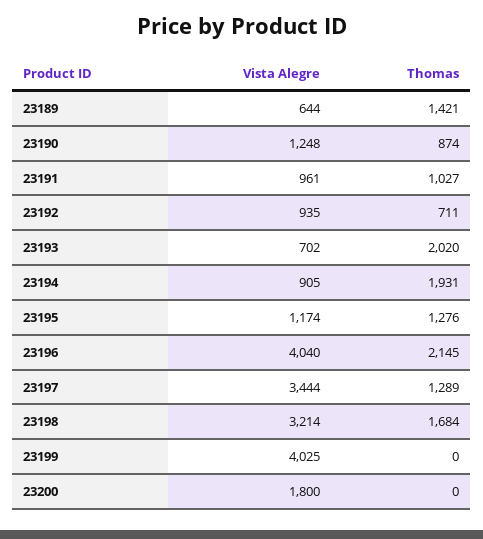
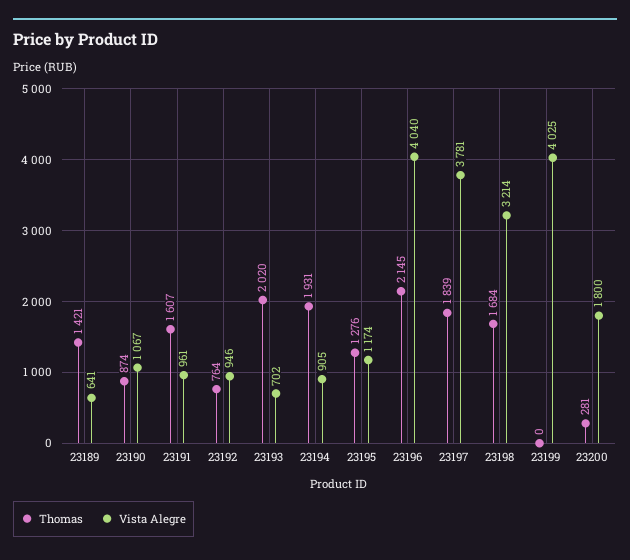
Vista Alegre, 23189: 644 -> 641
Vista Alegre, 23190: 1248 -> 1067
Thomas, 23191: 1027 -> 1607
Vista Alegre, 23192: 935 -> 946
Thomas, 23192: 711 -> 764
Vista Alegre, 23197: 3444 -> 3781
Thomas, 23197: 1289 -> 1839
Thomas, 23200: 0 -> 281

